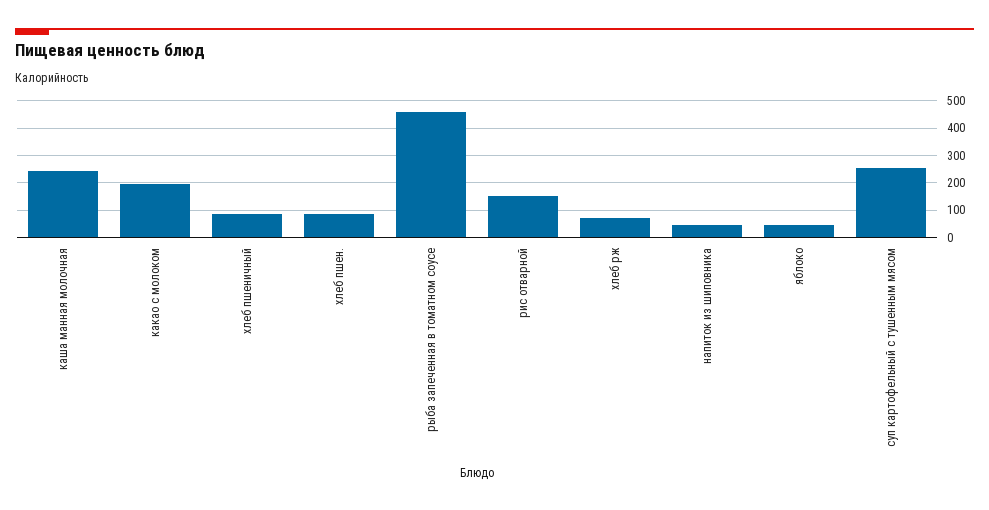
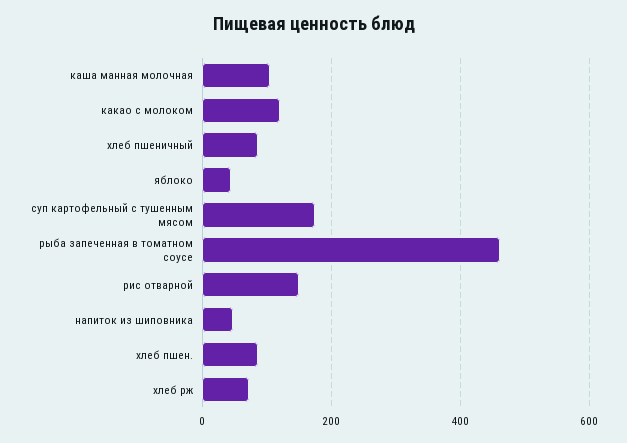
каша манная молочная: 250 -> 100
какао с молоком: 200 -> 120
суп картофельный с тушенным мясом: 250 -> 180

